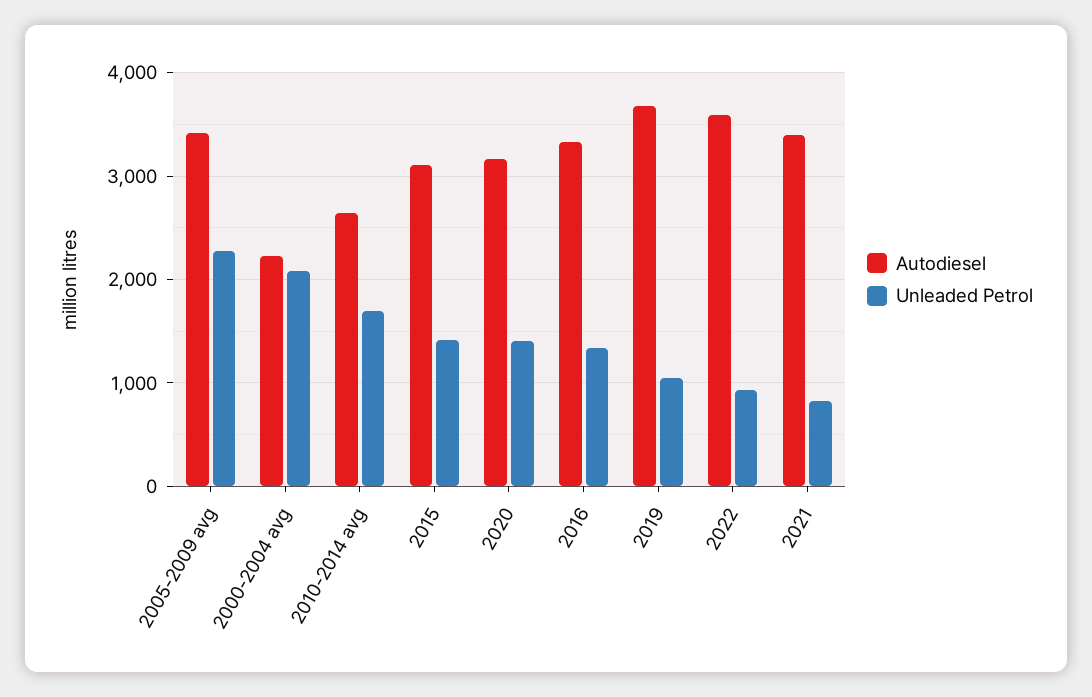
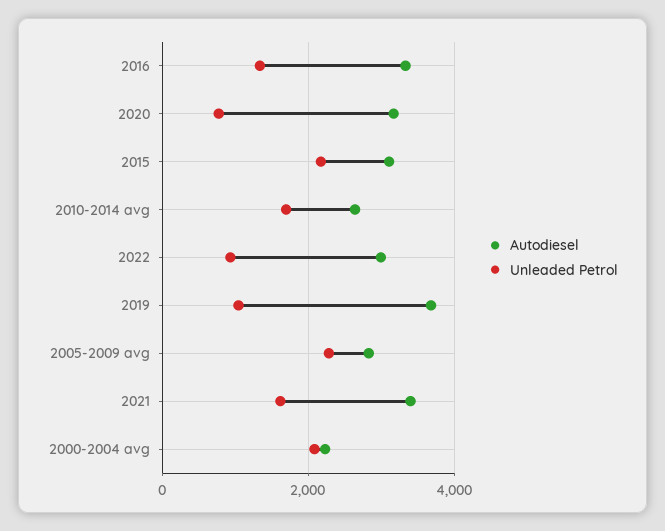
Autodiesel, 2005-2009 avg: 3400 -> 2800
Unleaded Petrol, 2015: 1400 -> 2200
Unleaded Petrol, 2020: 1400 -> 800
Autodiesel, 2022: 3600 -> 3000
Unleaded Petrol, 2021: 800 -> 1600

